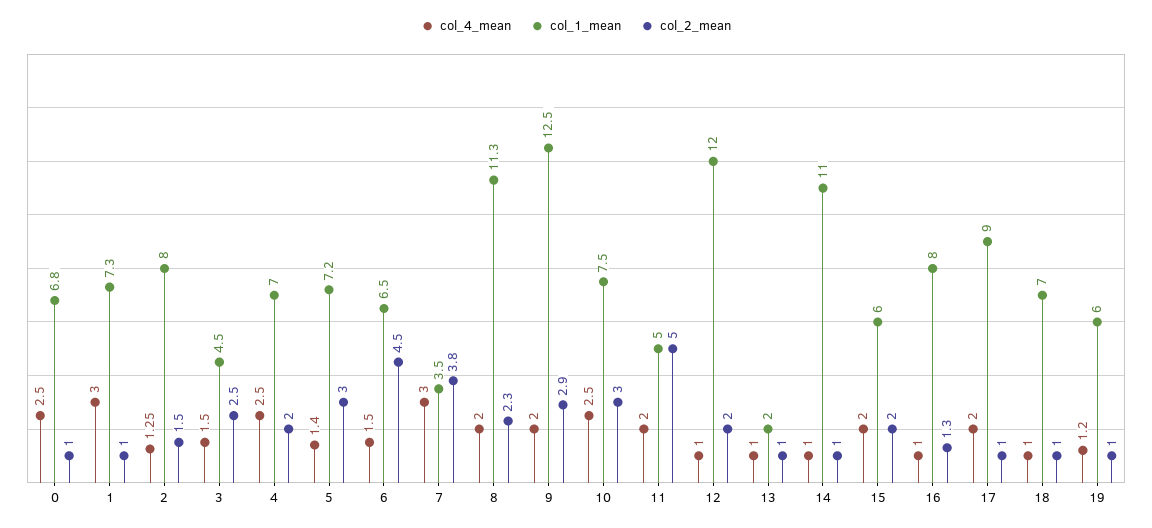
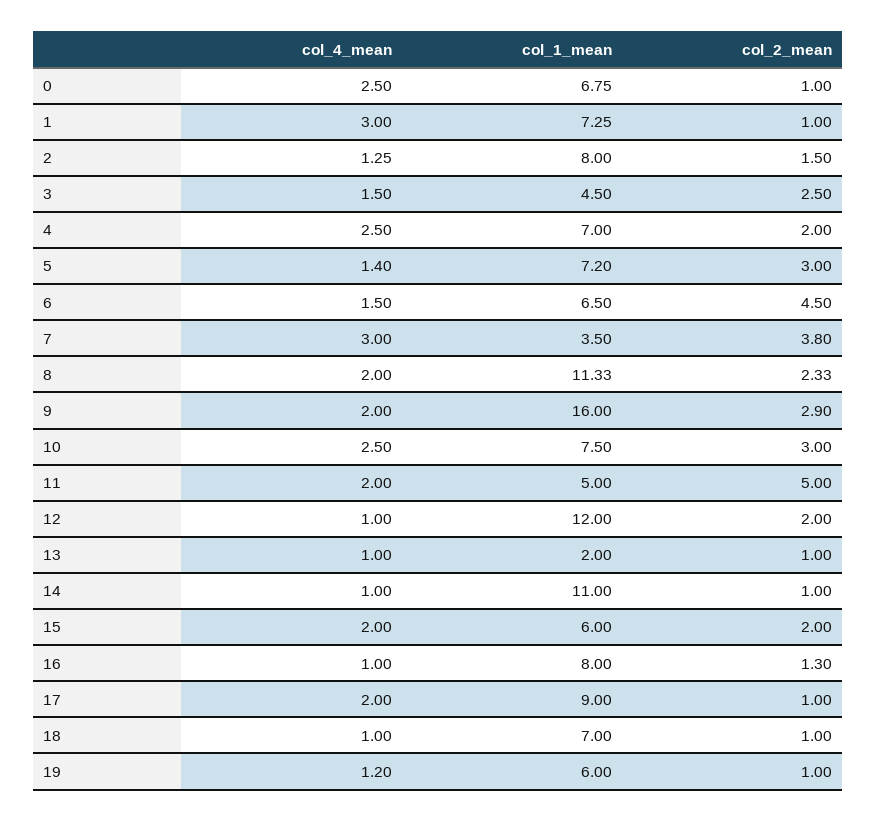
col_1_mean, 9: 12.5 -> 16

